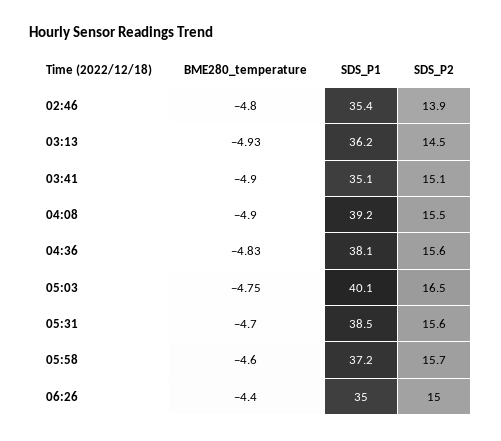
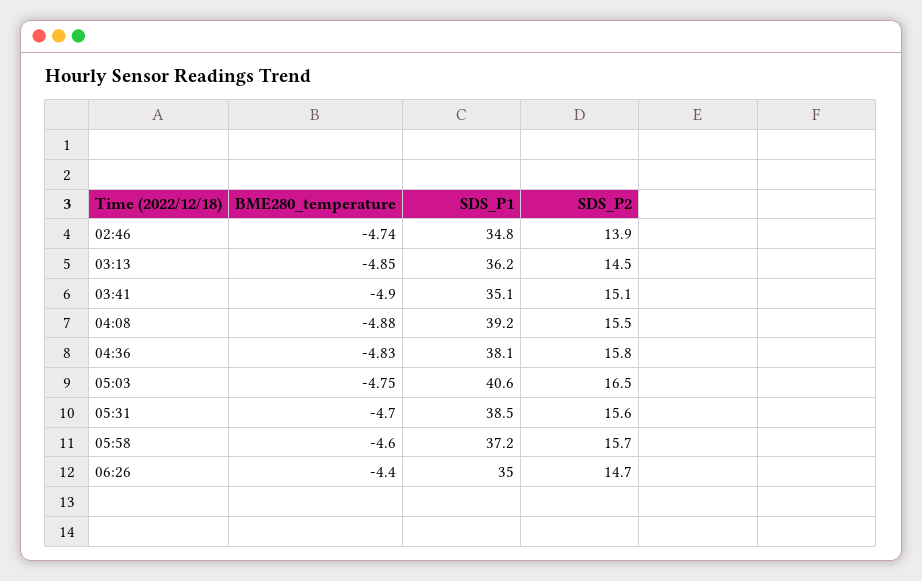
BME280_temperature, 02:46: -4.8 -> -4.74
SDS_P1, 02:46: 35.4 -> 34.8
BME280_temperature, 03:13: -4.93 -> -4.85
BME280_temperature, 04:08: -4.9 -> -4.88
SDS_P2, 04:36: 15.6 -> 15.8
SDS_P1, 05:03: 40.1 -> 40.6
SDS_P2, 06:26: 15 -> 14.7

